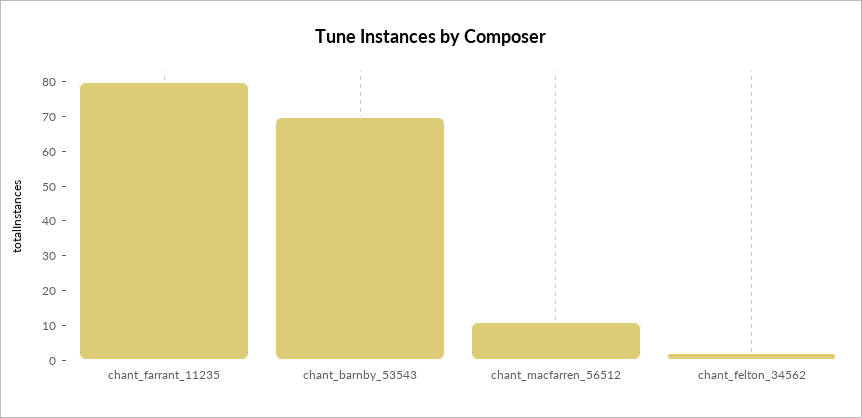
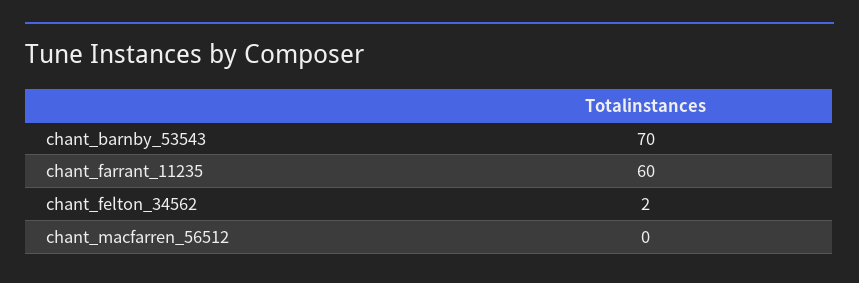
chant_farrant_11235: 80 -> 60
chant_macfarren_56512: 10 -> 0

